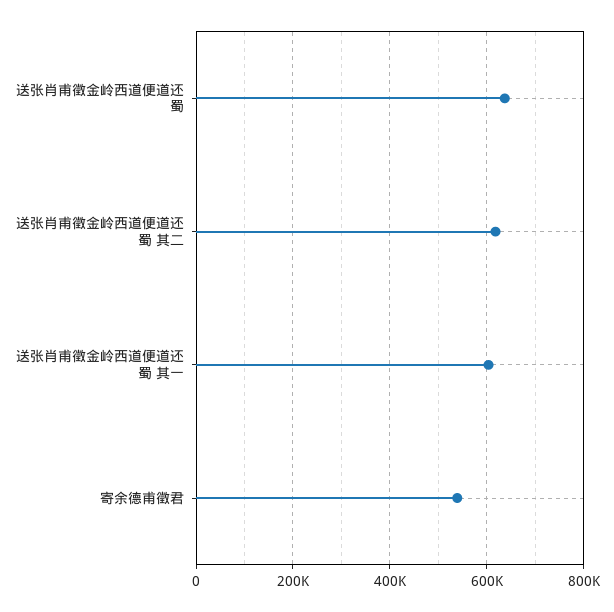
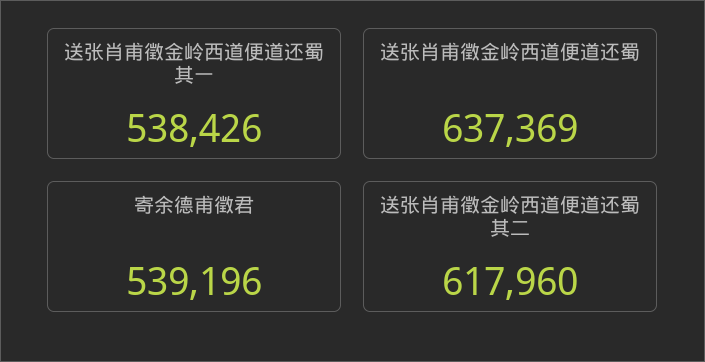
送张肖甫徵金岭西道便道还蜀 其一: 600000 -> 538426

